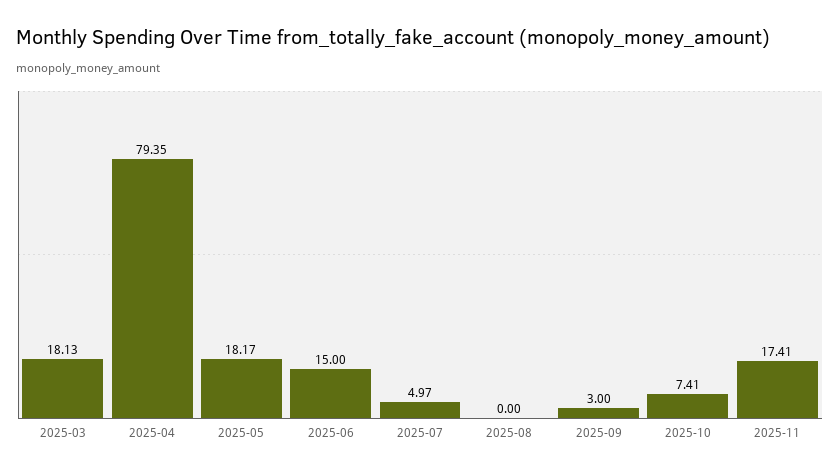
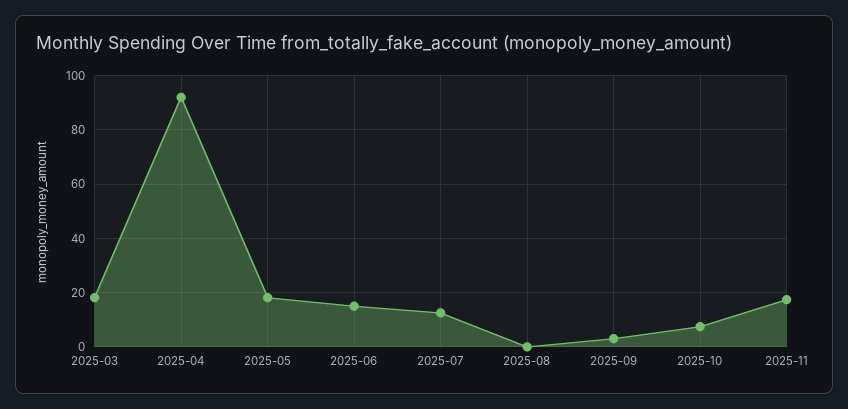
2025-04: 79.35 -> 92.5
2025-07: 4.97 -> 12.5

